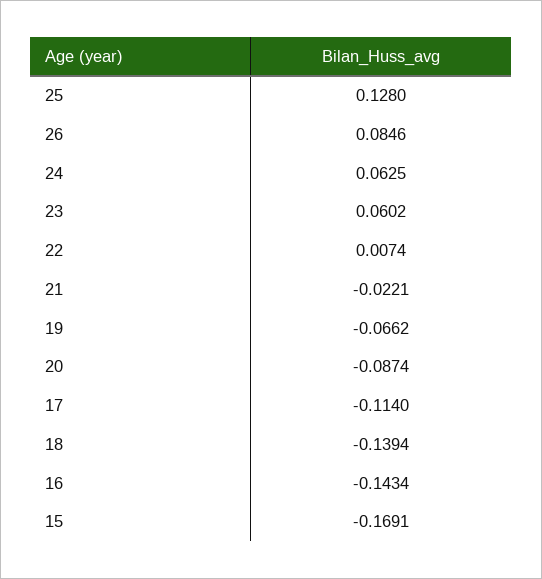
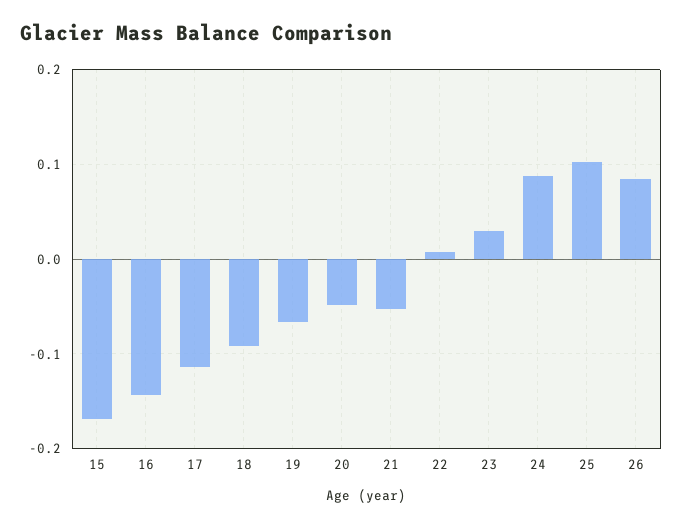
25: 0.128 -> 0.1
24: 0.0625 -> 0.09
23: 0.0602 -> 0.03
21: -0.0221 -> -0.05
20: -0.0874 -> -0.05
18: -0.1394 -> -0.09

